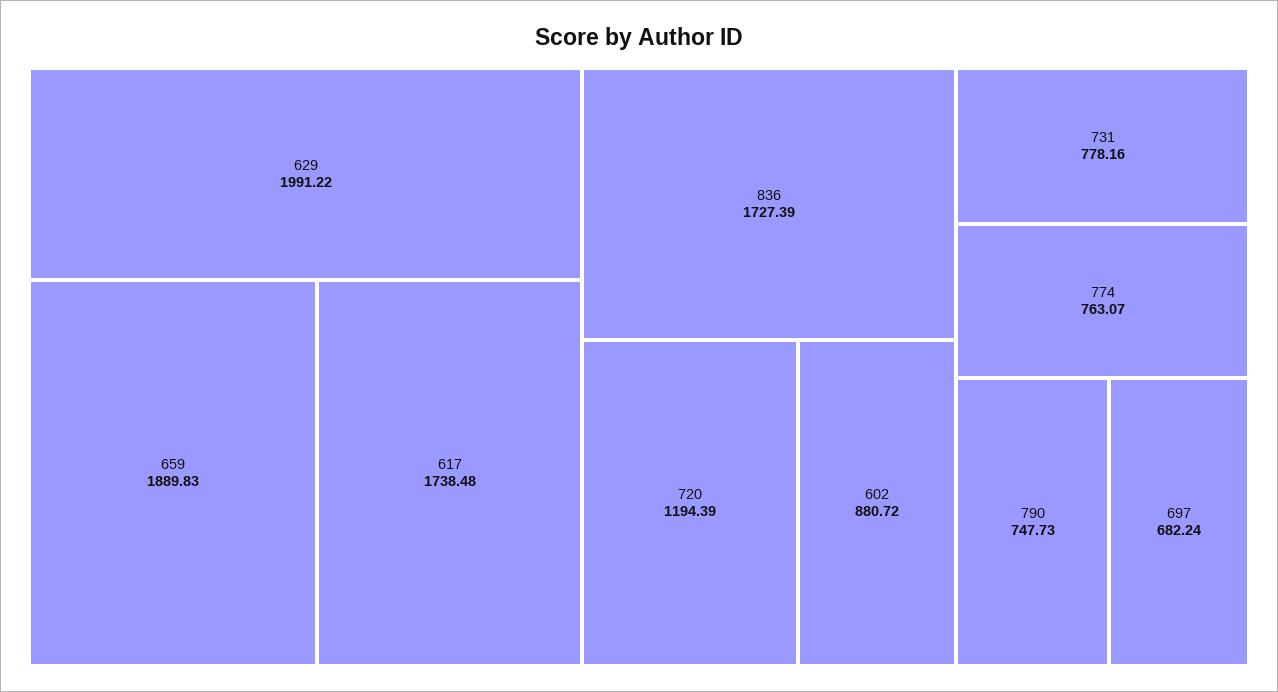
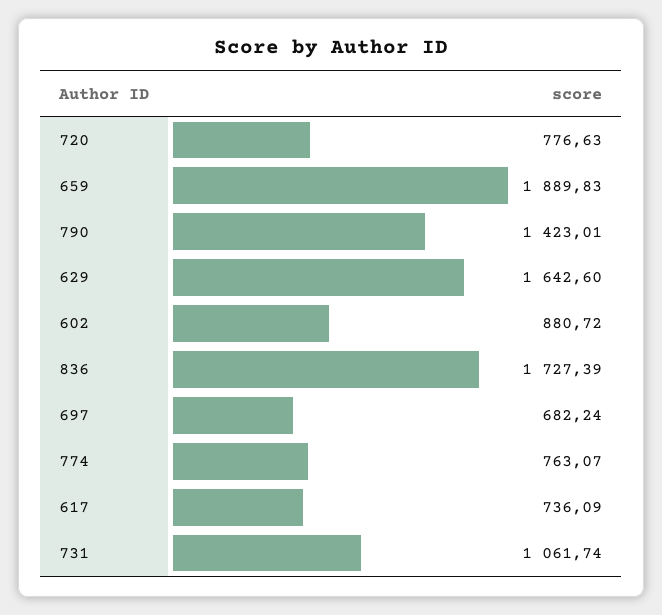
629: 1991.22 -> 1642.6
617: 1738.48 -> 736.09
720: 1194.39 -> 776.63
731: 778.16 -> 1061.74
790: 747.73 -> 1423.01

